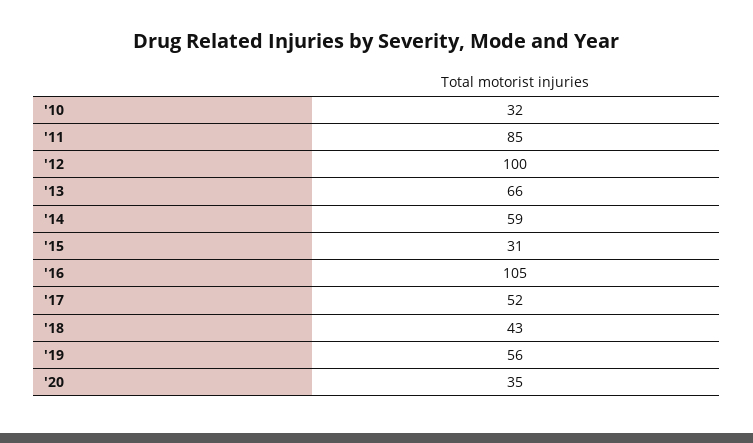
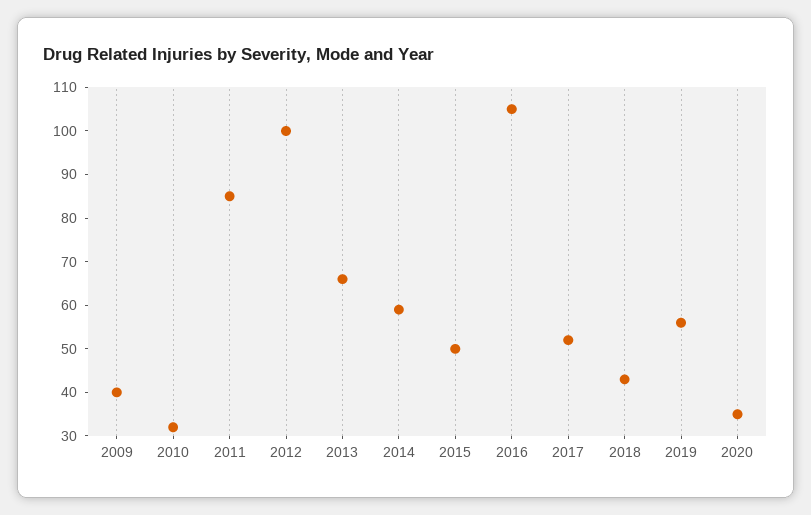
'15: 31 -> 50
2009: none -> 40

